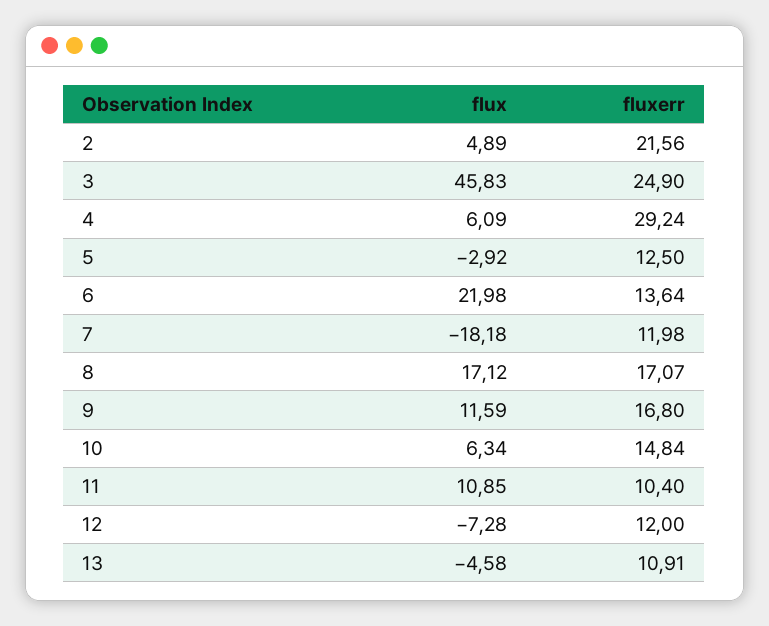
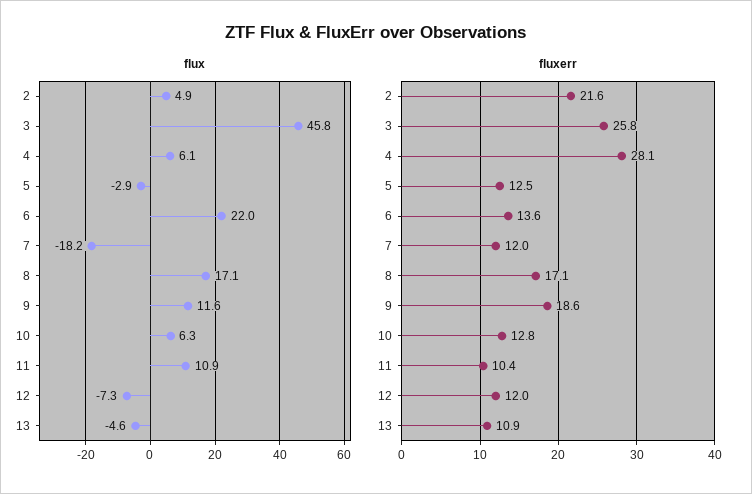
fluxerr, 3: 24.9 -> 25.8
fluxerr, 4: 29.24 -> 28.1
fluxerr, 9: 16.8 -> 18.6
fluxerr, 10: 14.84 -> 12.8

